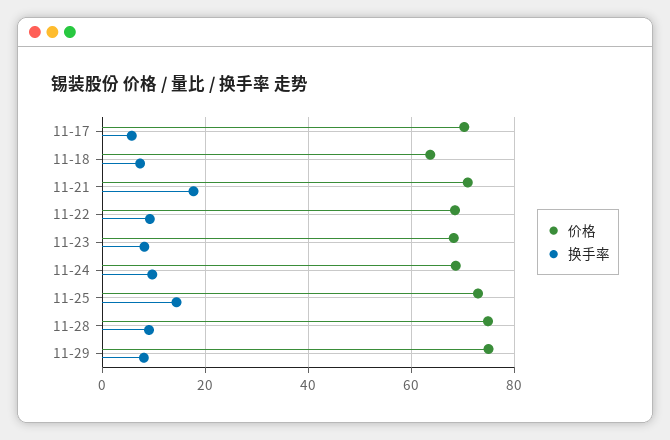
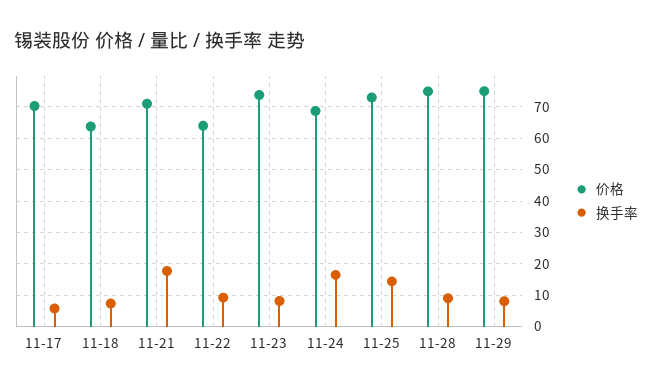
价格, 11-22: 68 -> 64
价格, 11-23: 68 -> 74
换手率, 11-24: 10 -> 16

